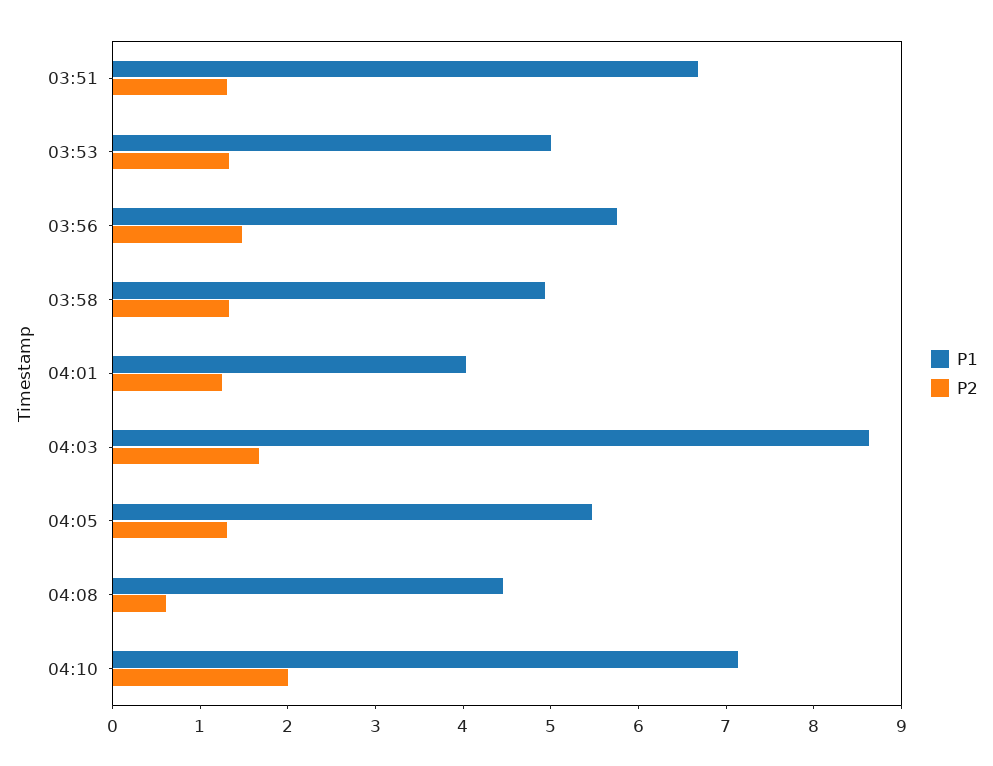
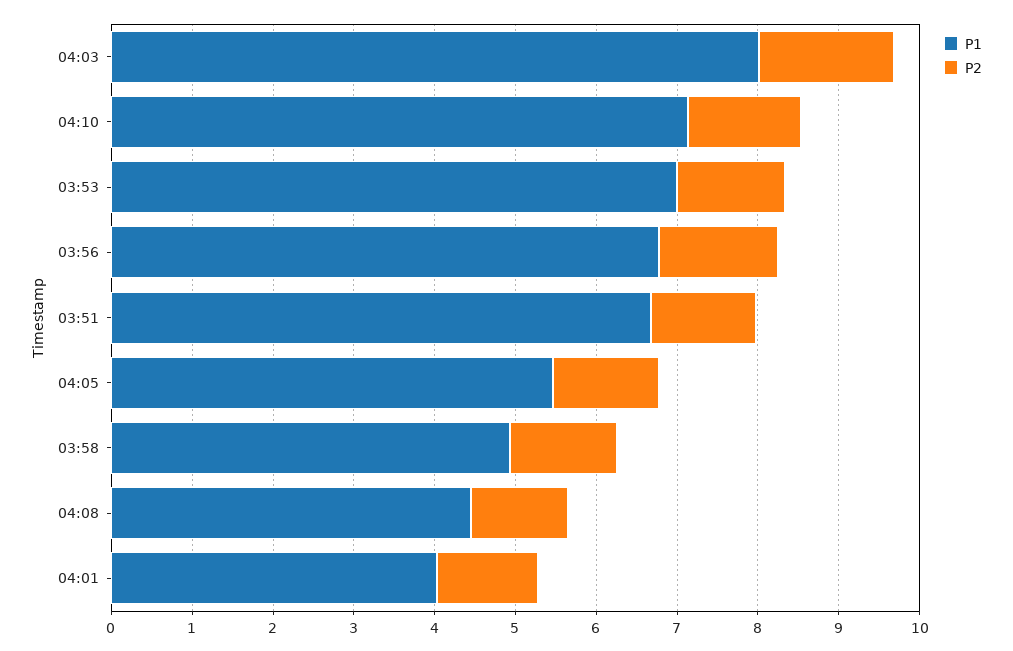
P1, 03:53: 5 -> 7
P1, 03:56: 5.8 -> 6.8
P1, 04:03: 8.6 -> 8
P2, 04:08: 0.6 -> 1.2
P2, 04:10: 2 -> 1.4

